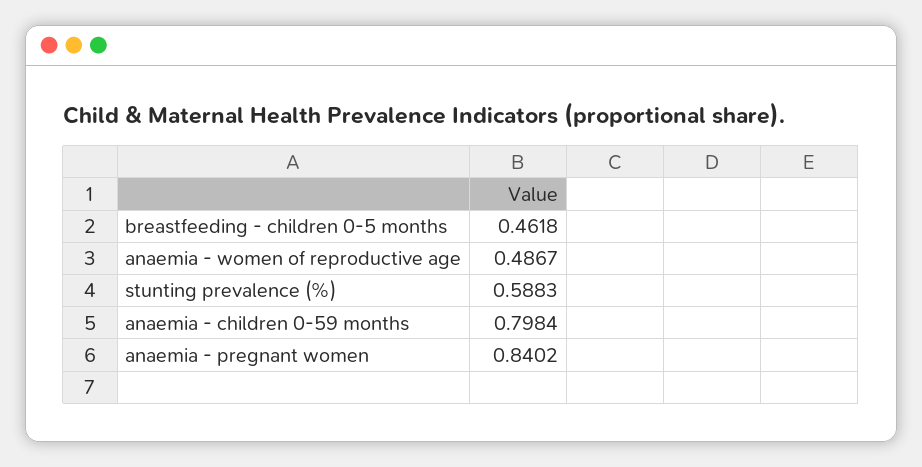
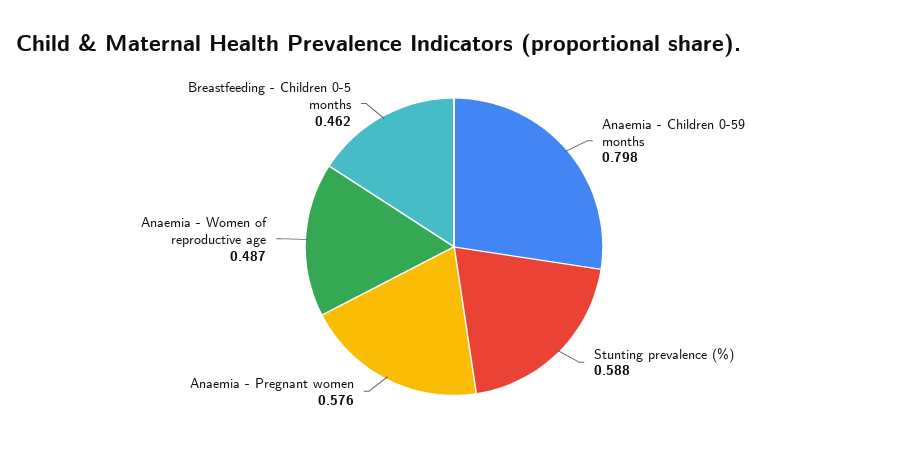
anaemia - pregnant women: 0.8402 -> 0.576

